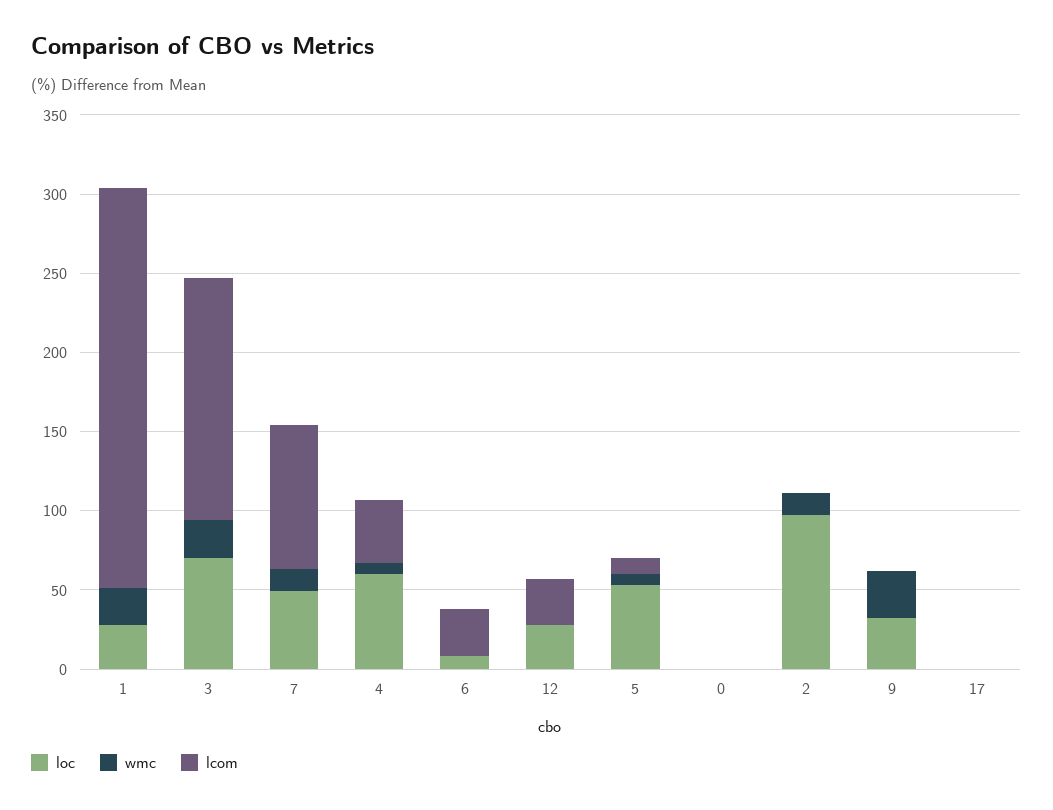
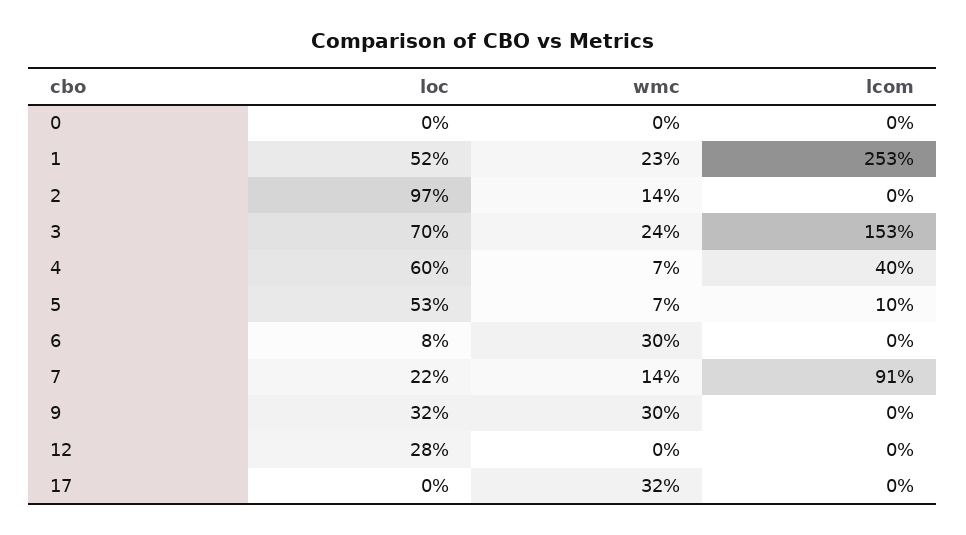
loc, 1: 30 -> 52
loc, 7: 50 -> 22
wmc, 6: 0 -> 30
lcom, 6: 30 -> 0
lcom, 12: 30 -> 0
wmc, 17: 0 -> 32

